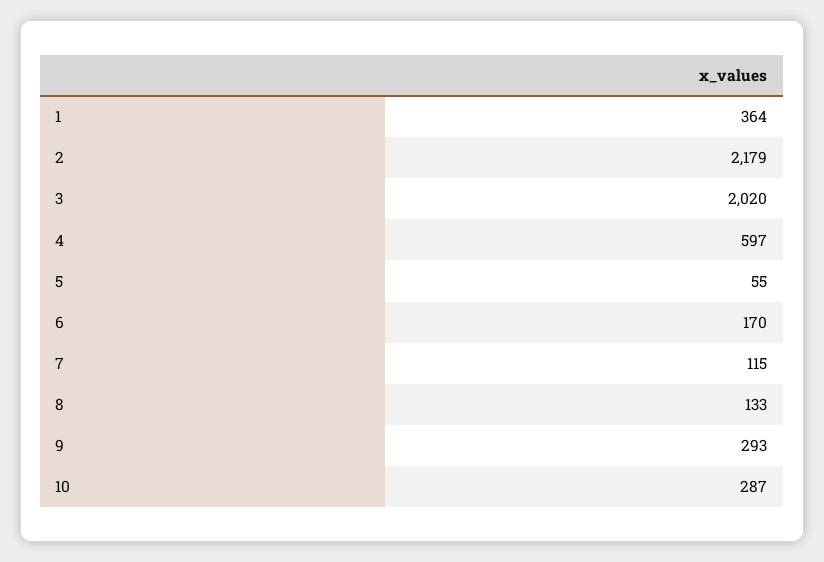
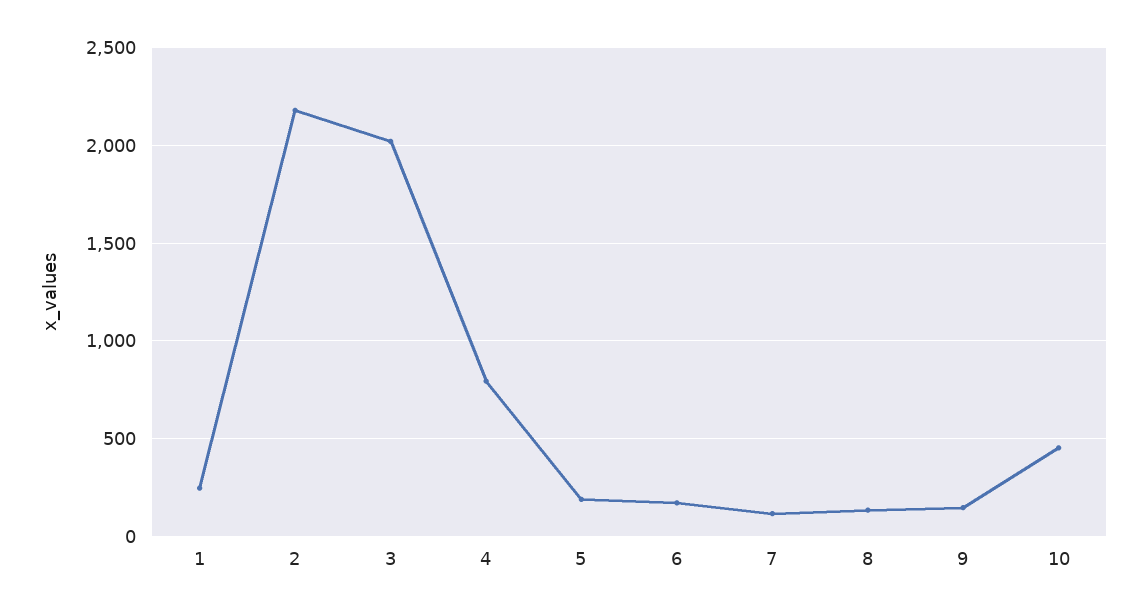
1: 364 -> 250
4: 597 -> 800
5: 55 -> 200
9: 293 -> 150
10: 287 -> 450

